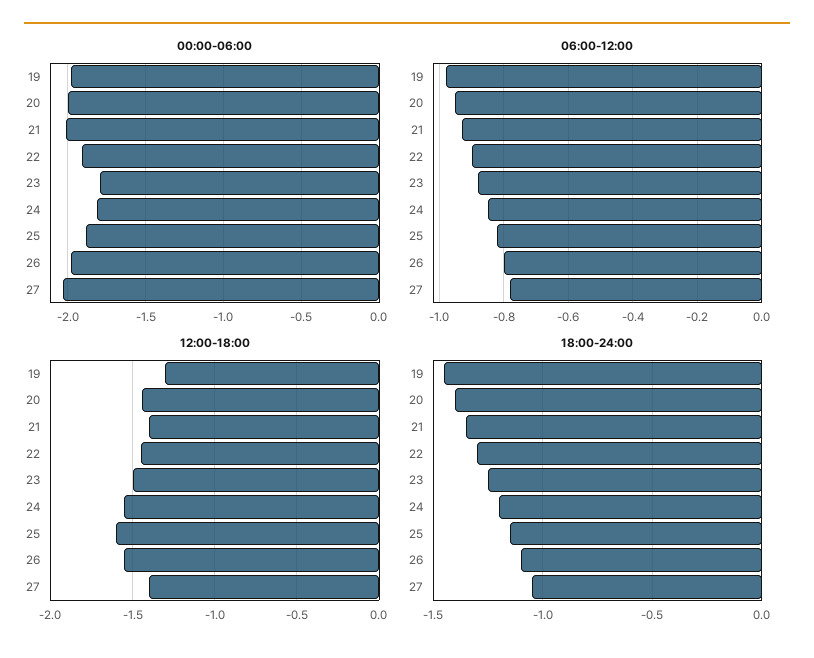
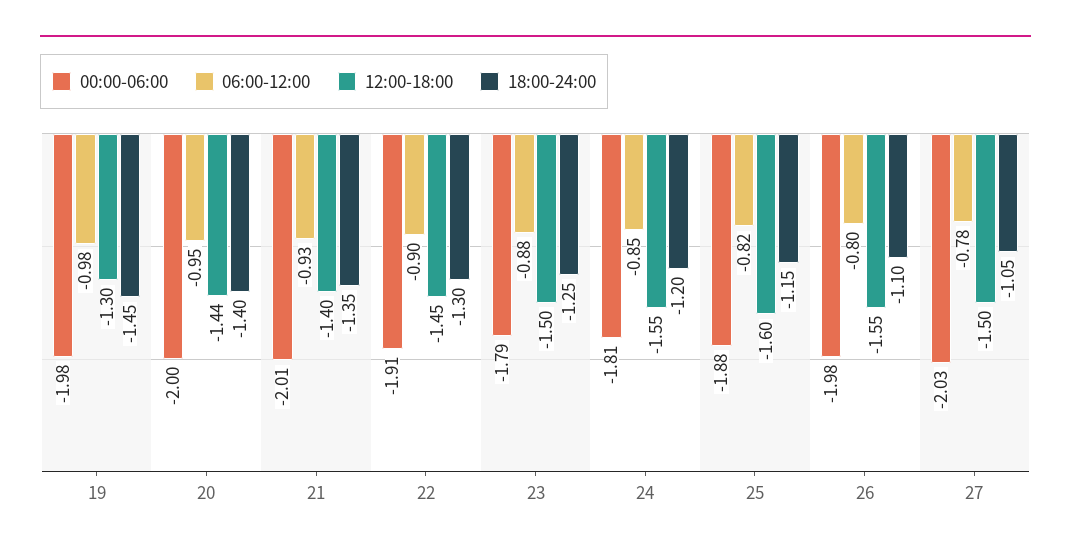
12:00-18:00, 27: -1.4 -> -1.5

